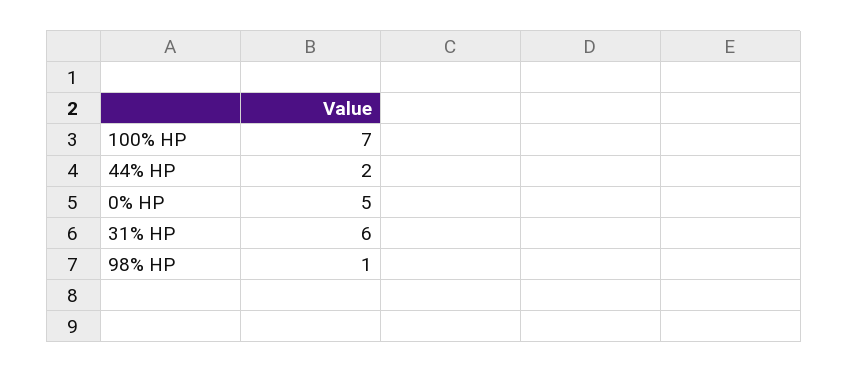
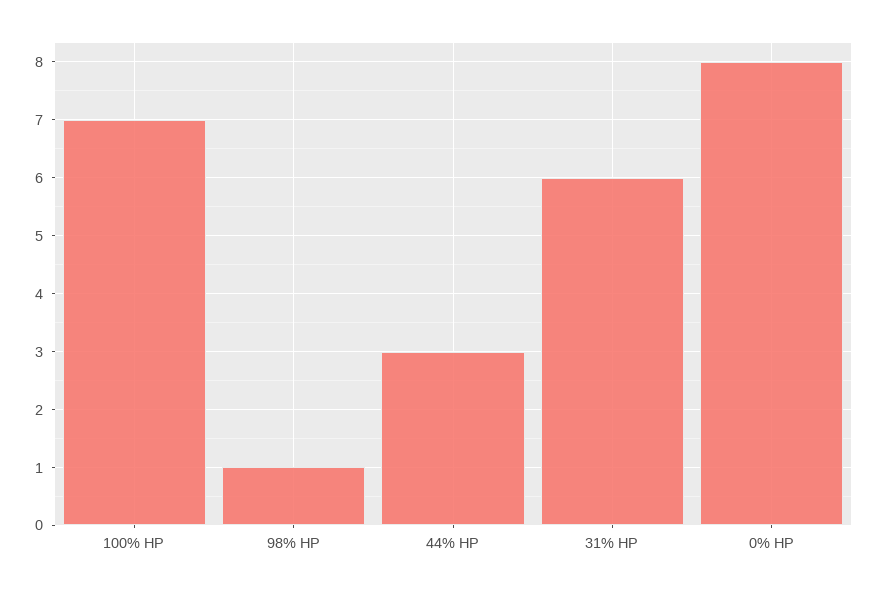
44% HP: 2 -> 3
0% HP: 5 -> 8

